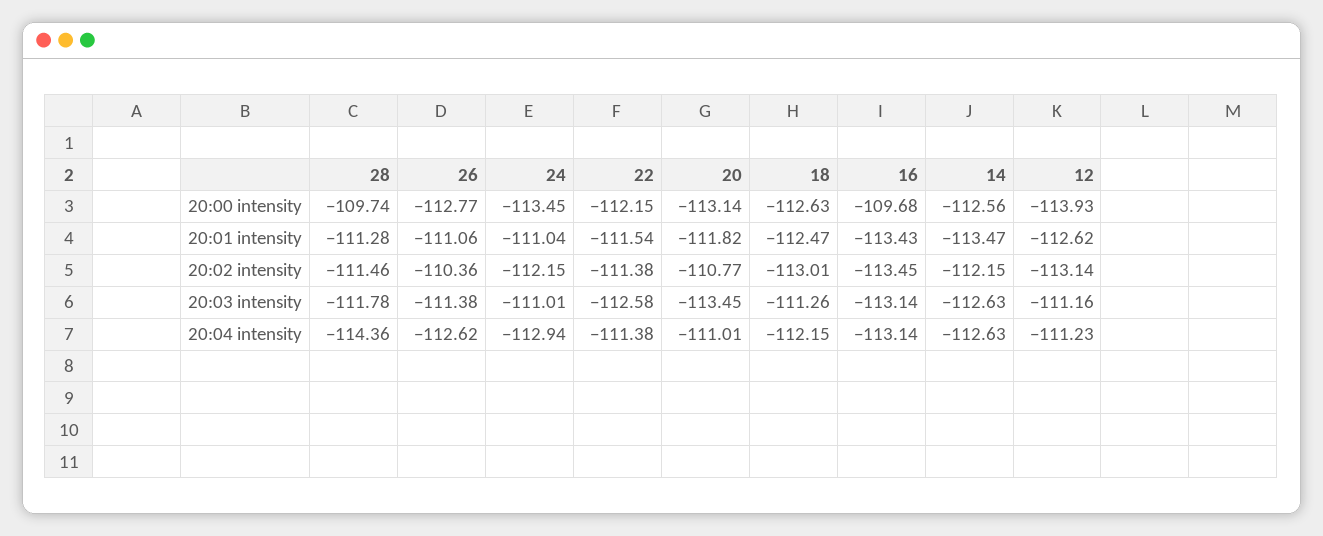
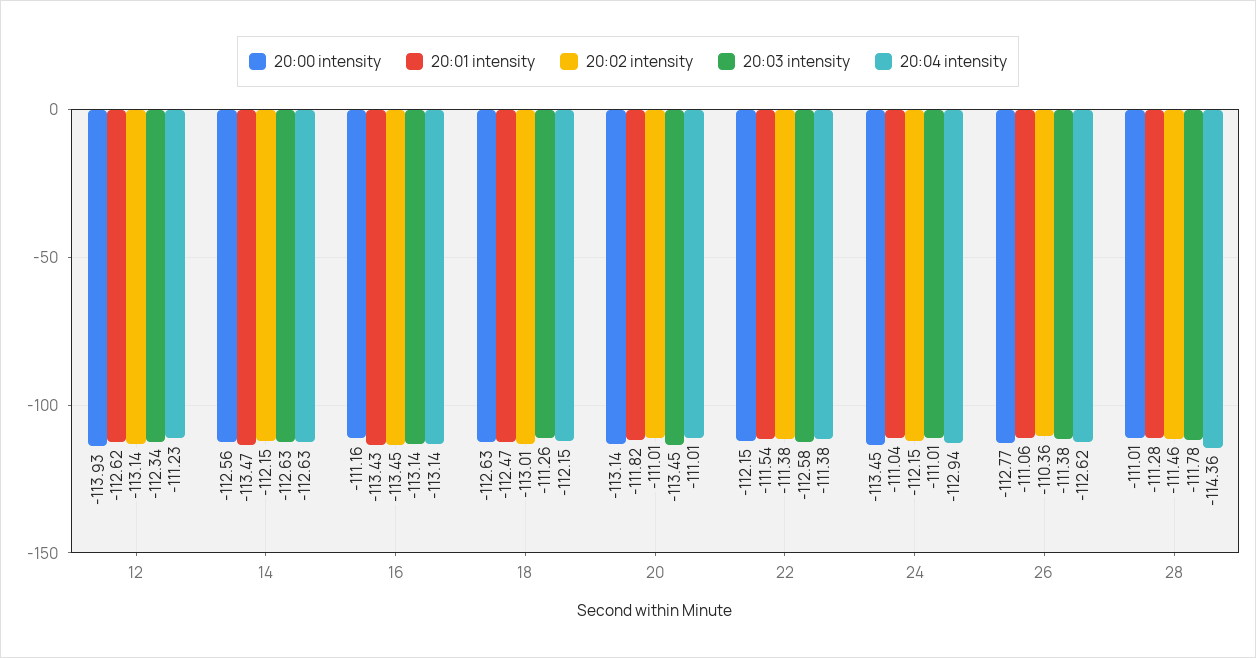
20:00 intensity, 28: -109.74 -> -111.01
20:00 intensity, 16: -109.68 -> -111.16
20:02 intensity, 20: -110.77 -> -111.01
20:03 intensity, 12: -111.16 -> -112.34

